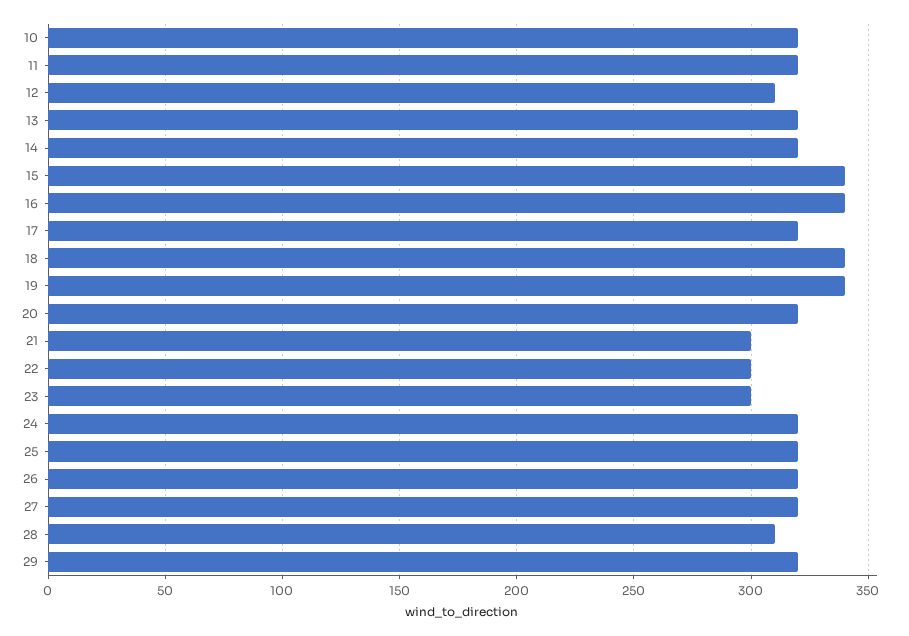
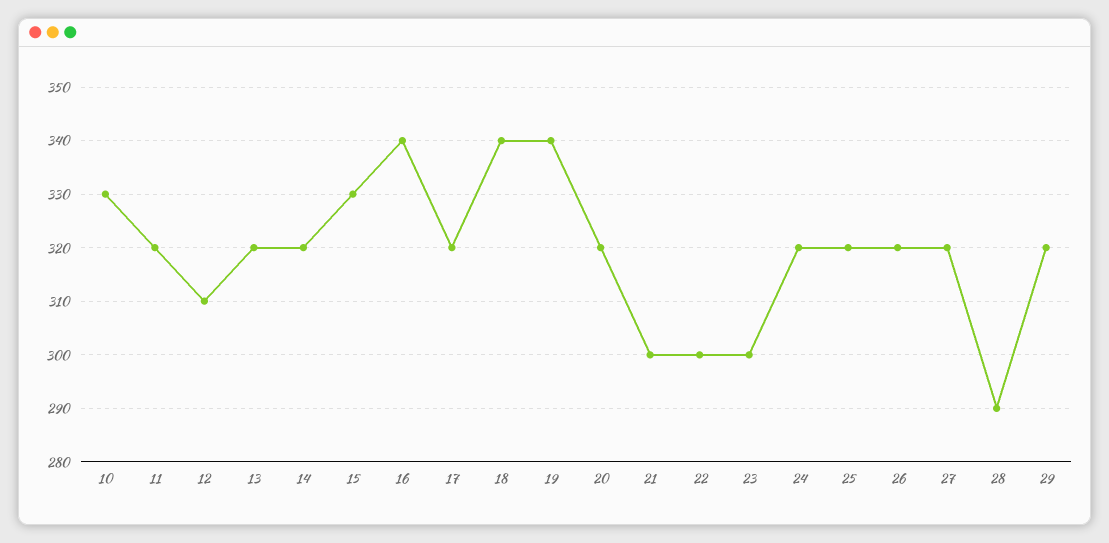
10: 320 -> 330
15: 340 -> 330
28: 310 -> 290

